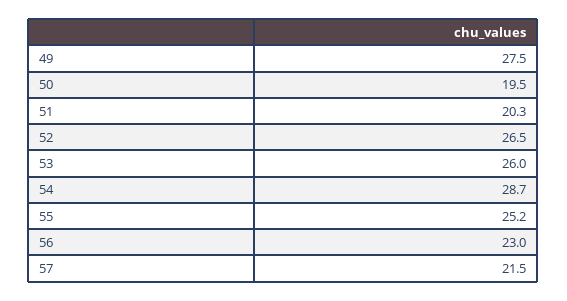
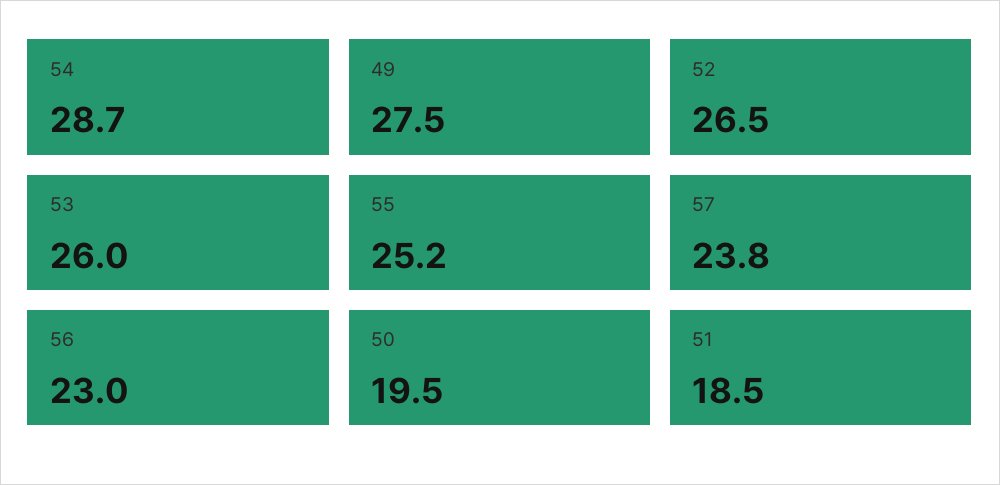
51: 20.3 -> 18.5
57: 21.5 -> 23.8

